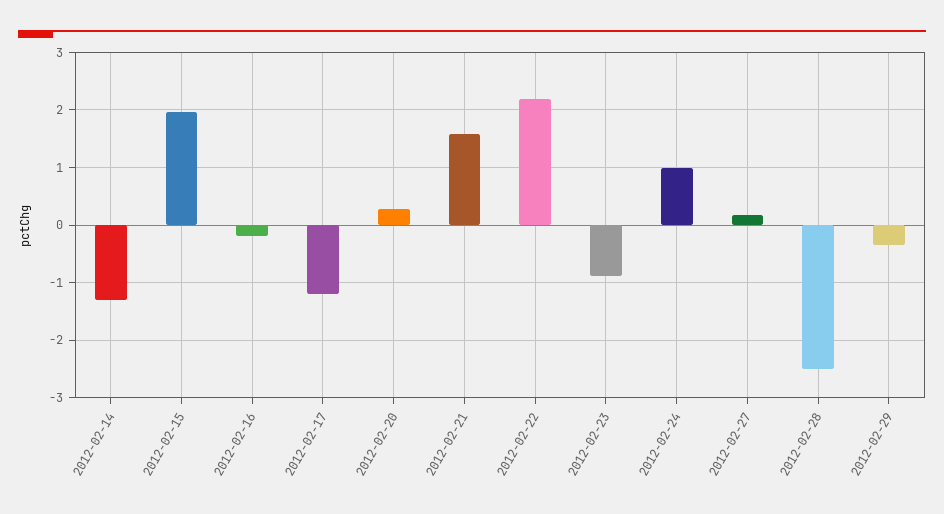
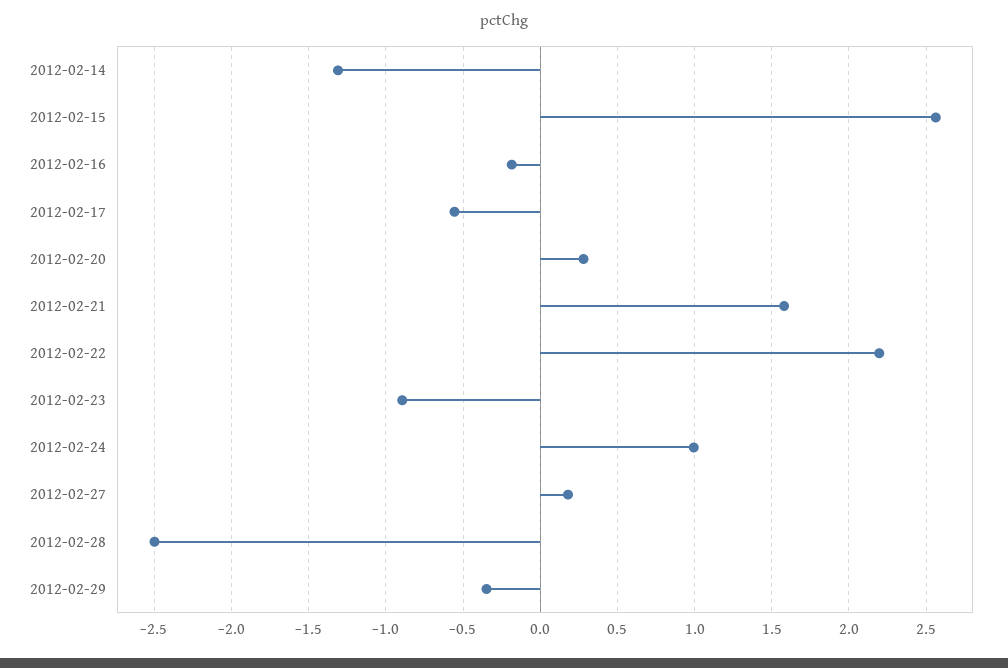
2012-02-15: 2 -> 2.55
2012-02-17: -1.2 -> -0.55

